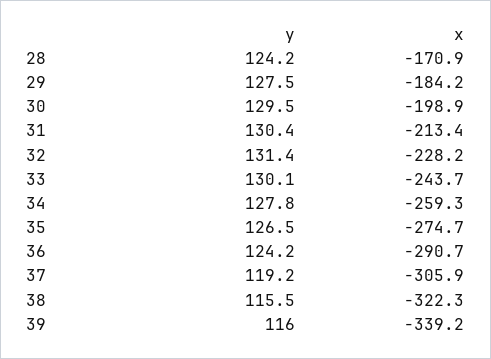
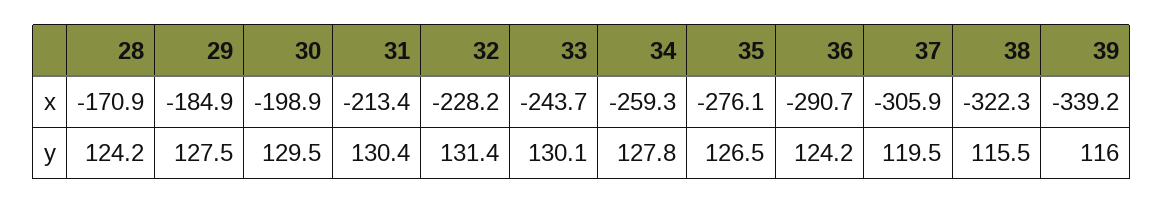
x, 29: -184.2 -> -184.9
x, 35: -274.7 -> -276.1
y, 37: 119.2 -> 119.5

